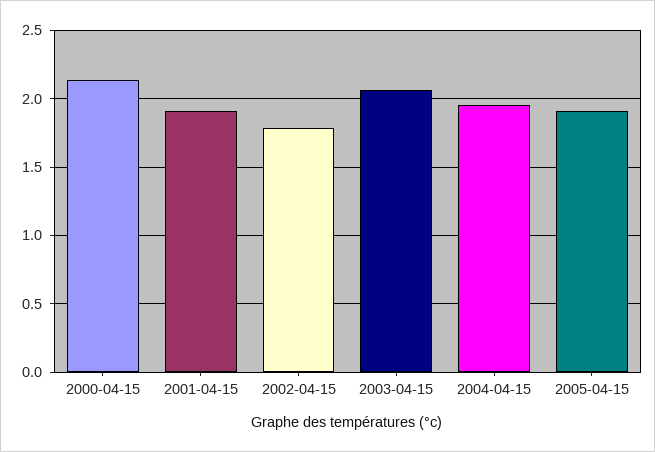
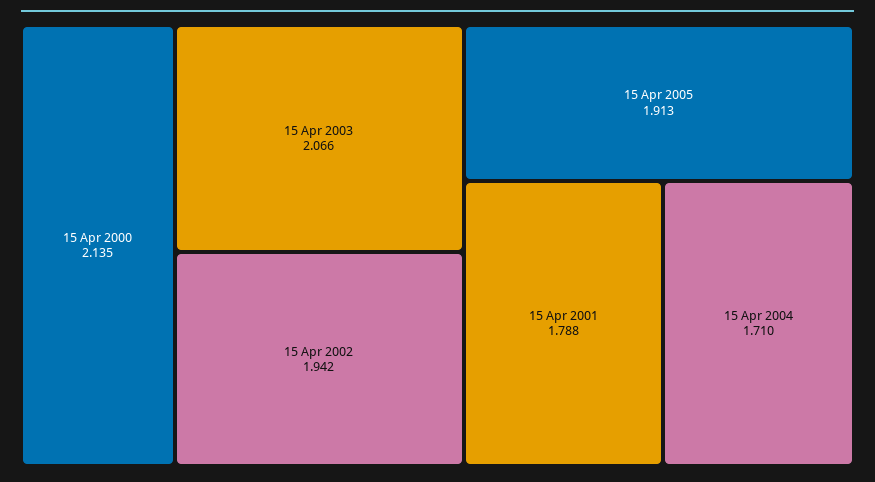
2001-04-15: 1.9 -> 1.788
2002-04-15: 1.8 -> 1.942
2004-04-15: 1.95 -> 1.71

